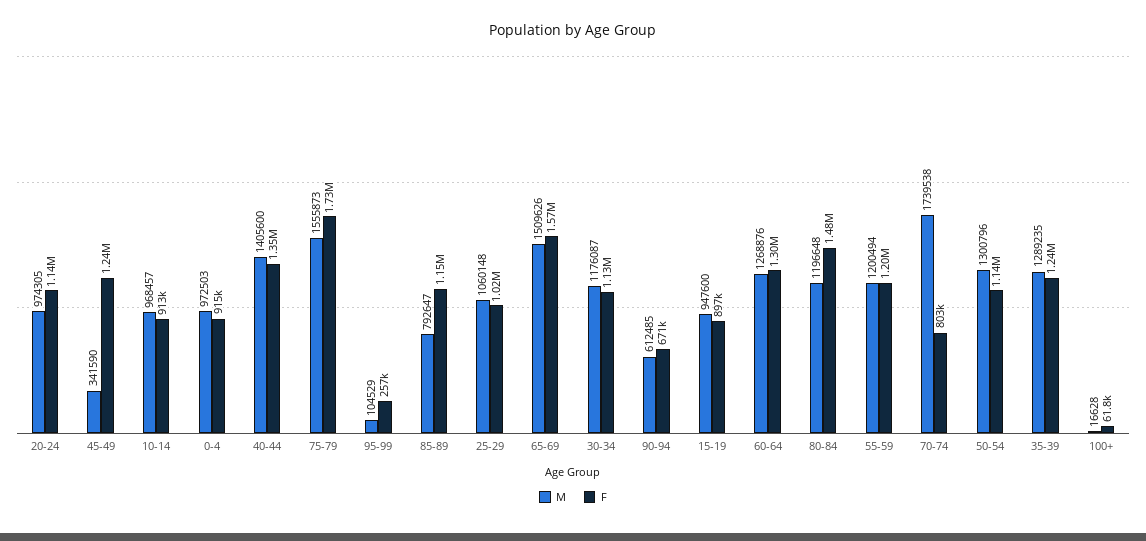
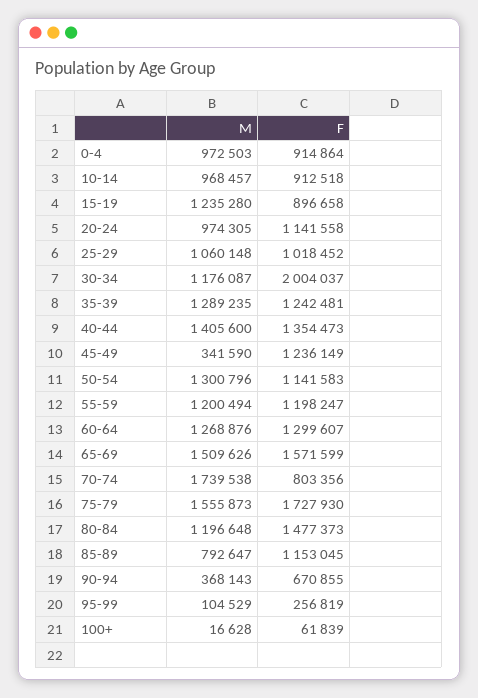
F, 30-34: 1130000 -> 2004037
M, 90-94: 612485 -> 368143
M, 15-19: 947600 -> 1235280

